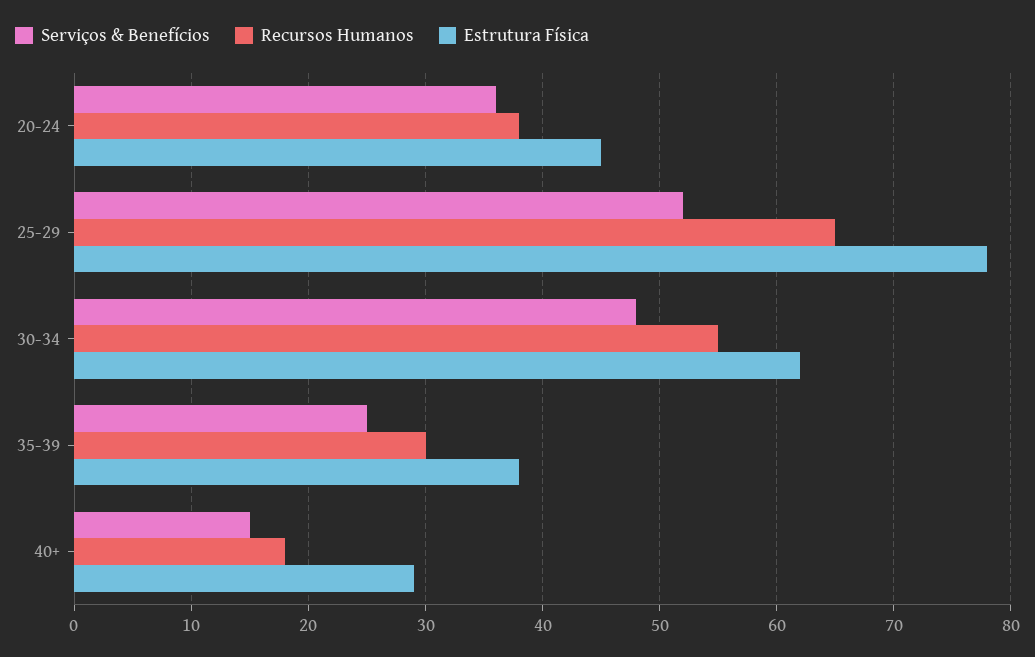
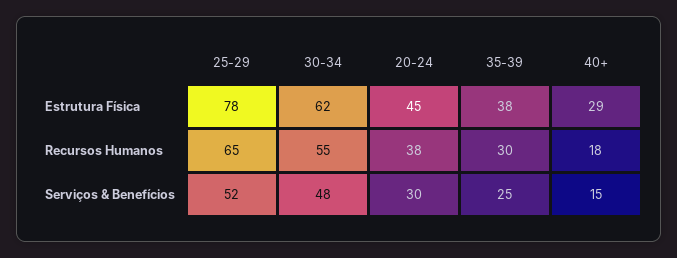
Serviços & Benefícios, 20-24: 36 -> 30

